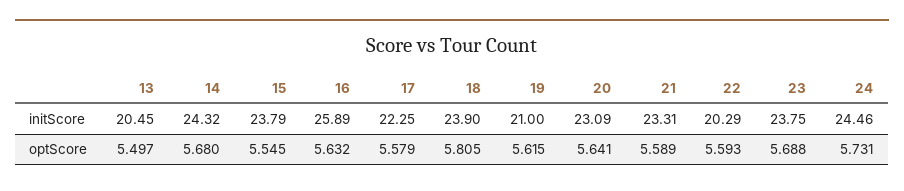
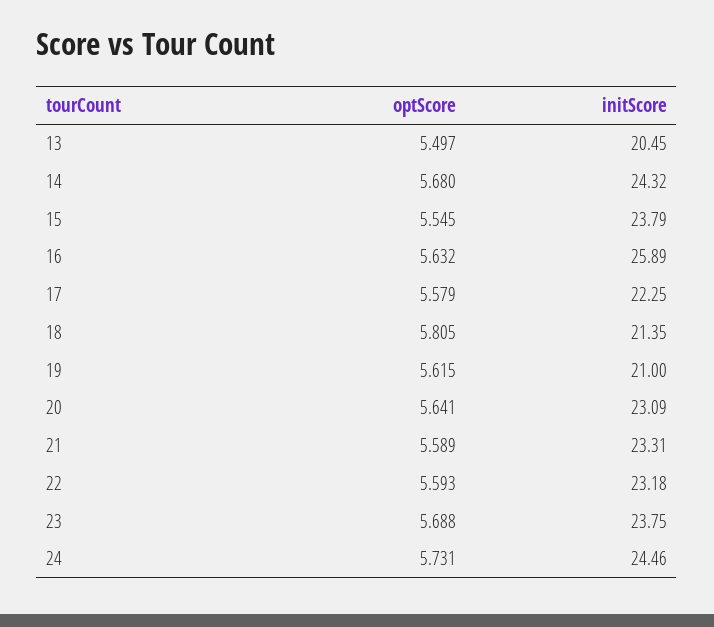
18, initScore: 23.9 -> 21.35
22, initScore: 20.29 -> 23.18

